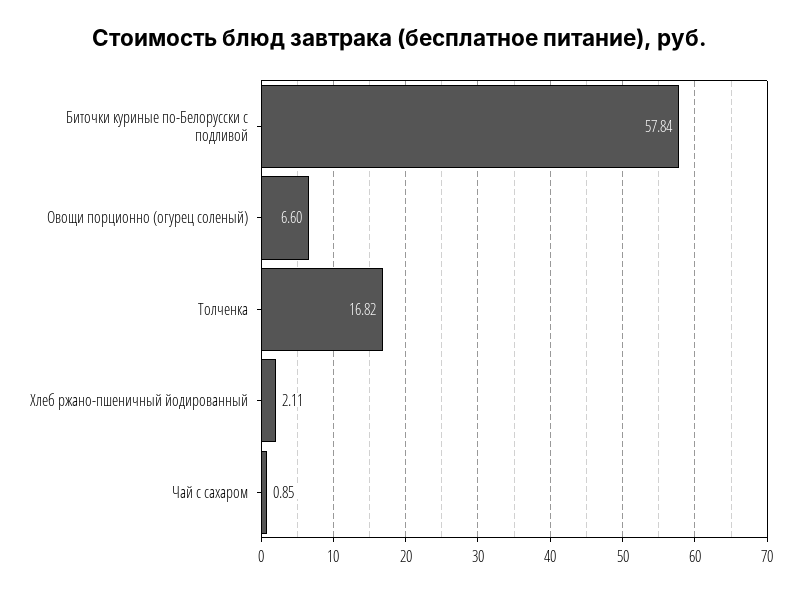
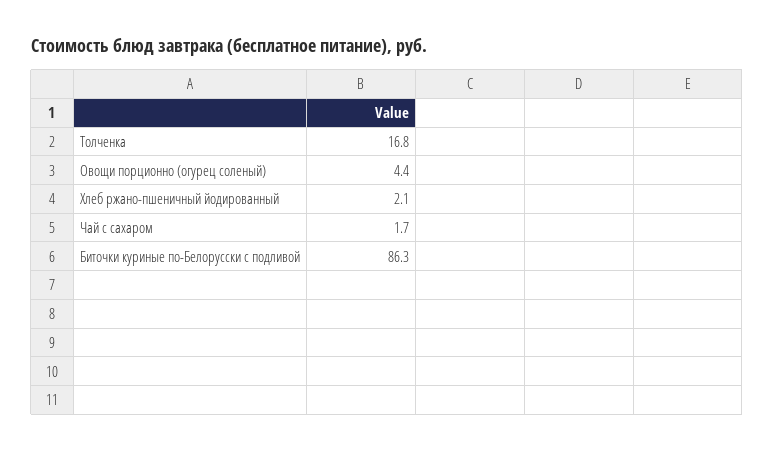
Биточки куриные по-Белорусски с подливой: 57.84 -> 86.3
Овощи порционно (огурец соленый): 6.6 -> 4.4
Чай с сахаром: 0.85 -> 1.7

